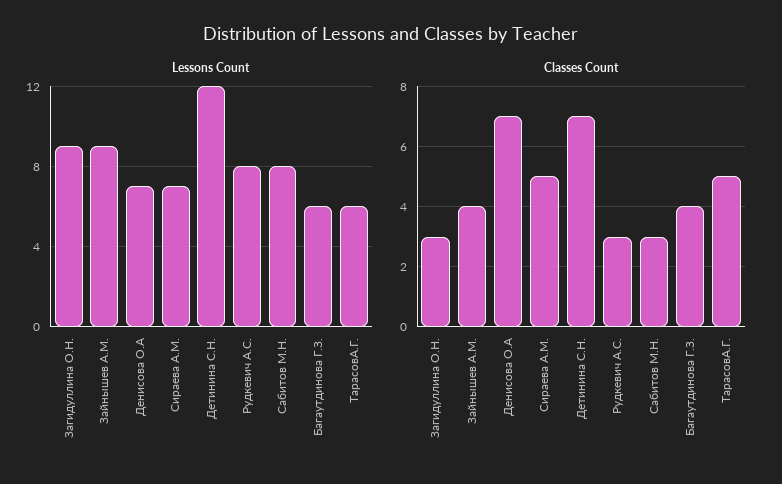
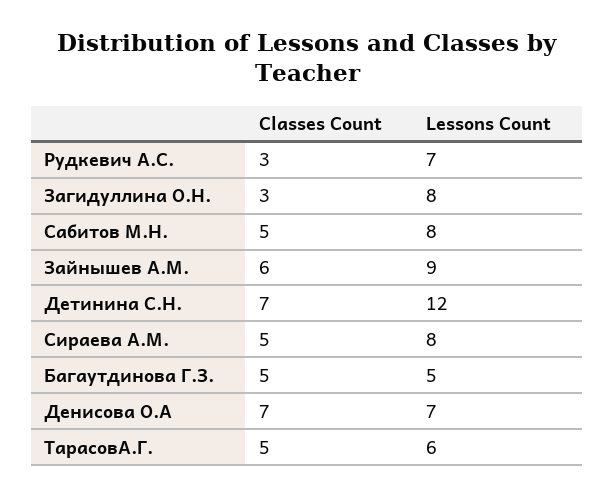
Lessons Count, Загидуллина О.Н.: 9 -> 8
Lessons Count, Сираева А.М.: 7 -> 8
Lessons Count, Рудкевич А.С.: 8 -> 7
Lessons Count, Багаутдинова Г.З.: 6 -> 5
Classes Count, Зайнышев А.М.: 4 -> 6
Classes Count, Сабитов М.Н.: 3 -> 5
Classes Count, Багаутдинова Г.З.: 4 -> 5

